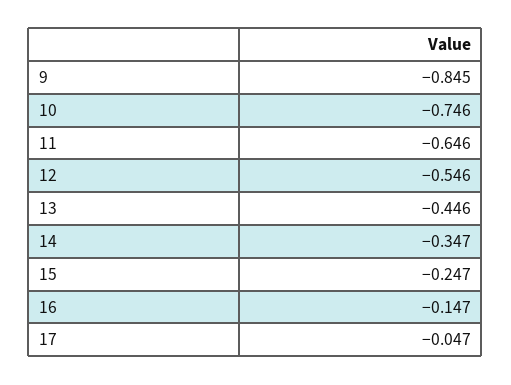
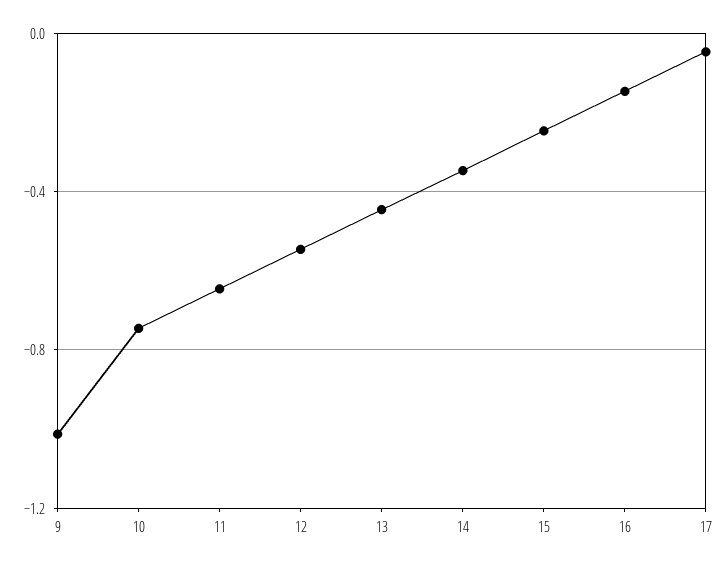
9: -0.845 -> -1

